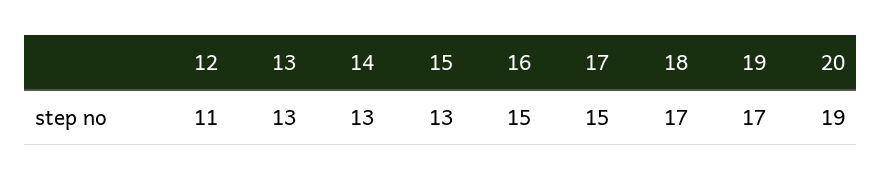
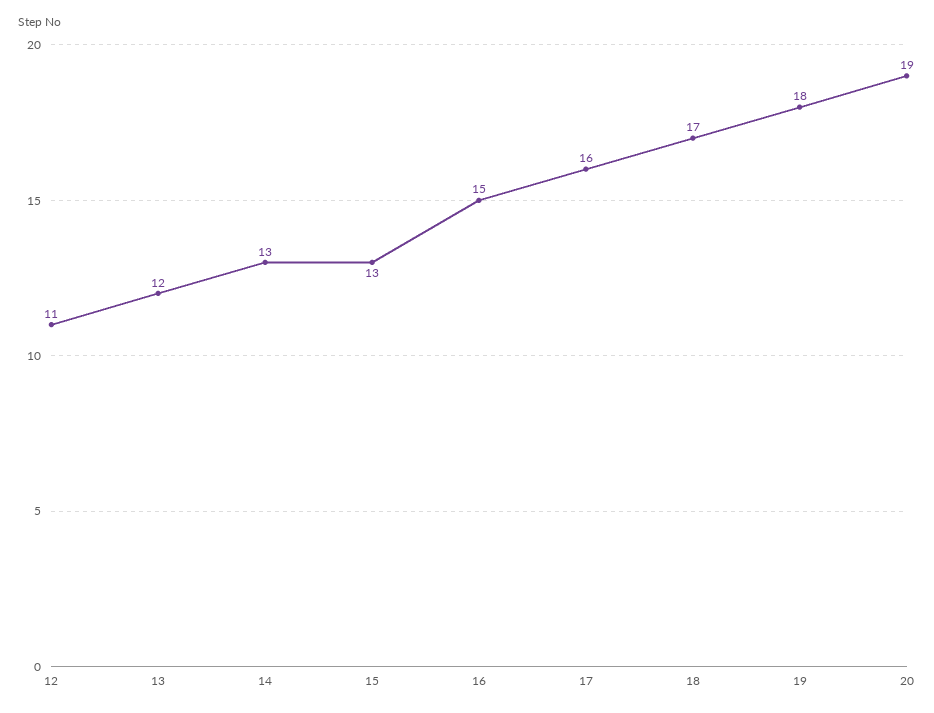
13: 13 -> 12
17: 15 -> 16
19: 17 -> 18

